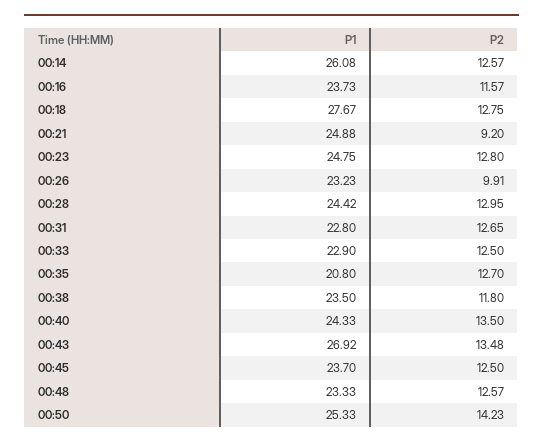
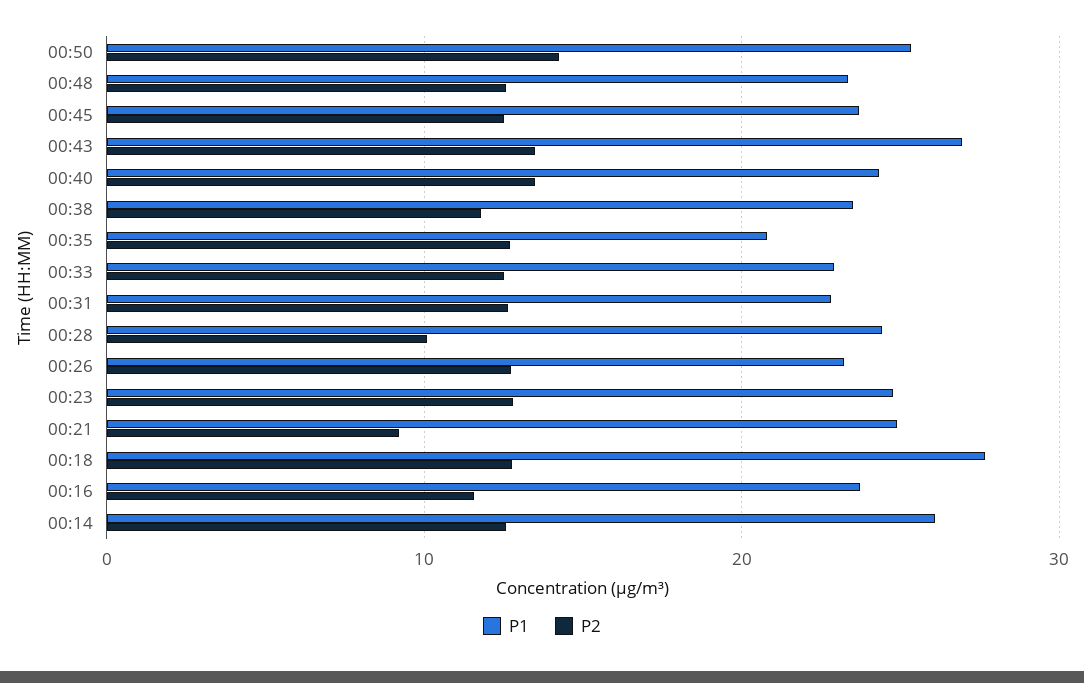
P2, 00:26: 9.91 -> 13
P2, 00:28: 12.95 -> 10

